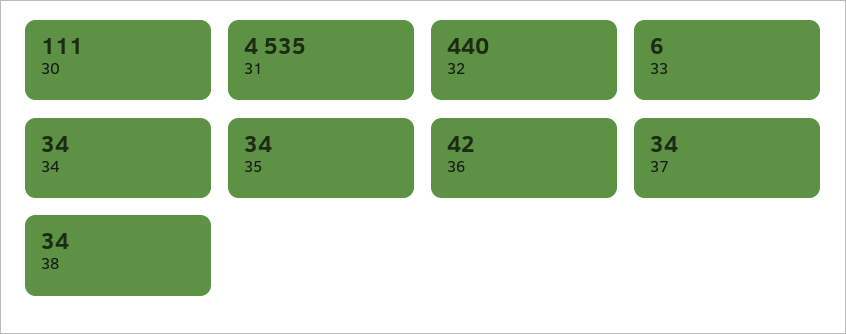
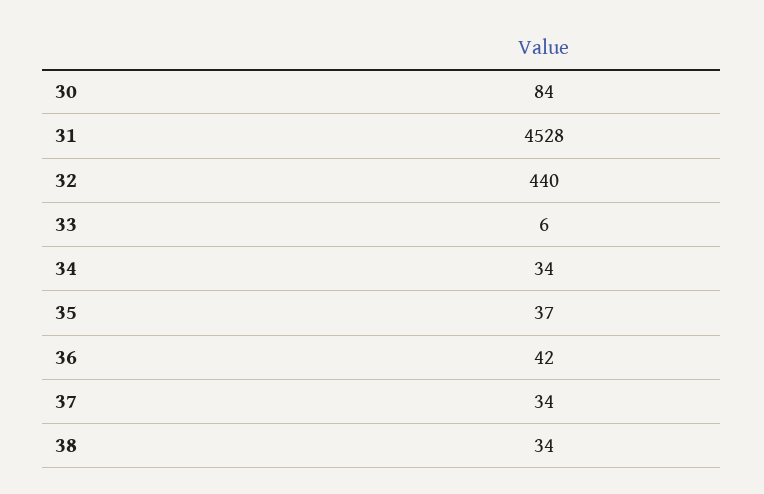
30: 111 -> 84
31: 4535 -> 4528
35: 34 -> 37

